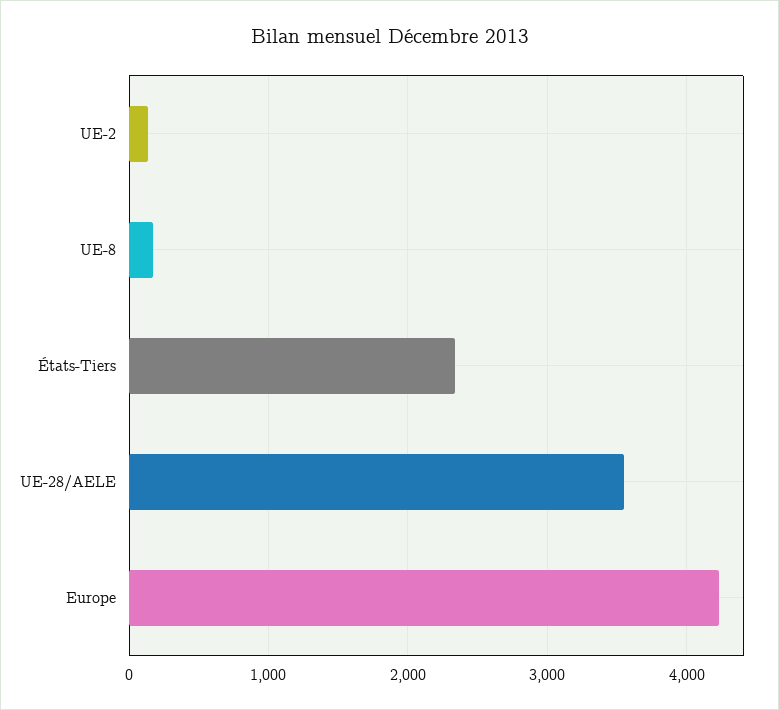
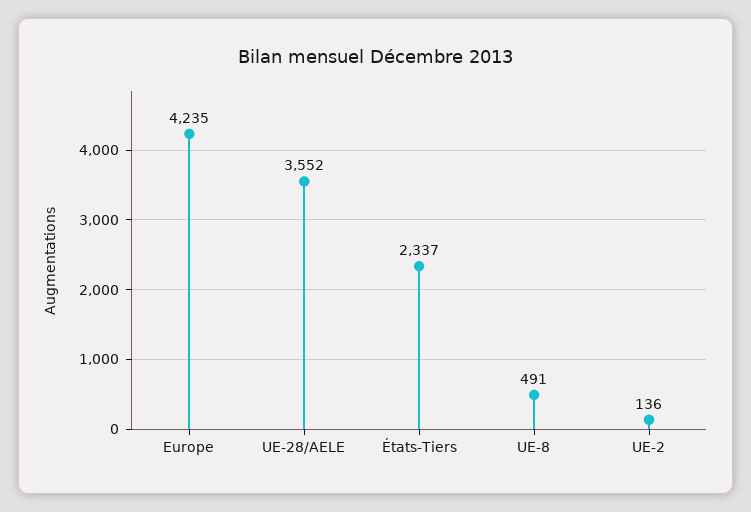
UE-8: 200 -> 491

